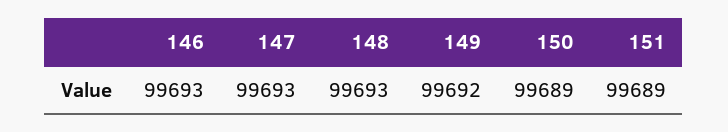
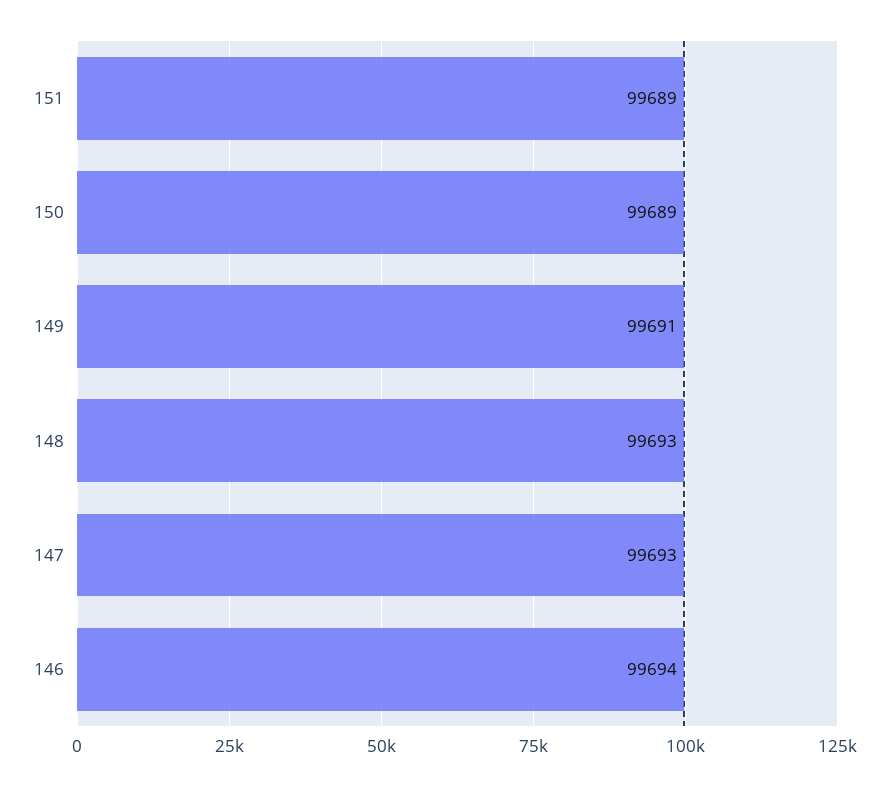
146: 99693 -> 99694
149: 99692 -> 99691

